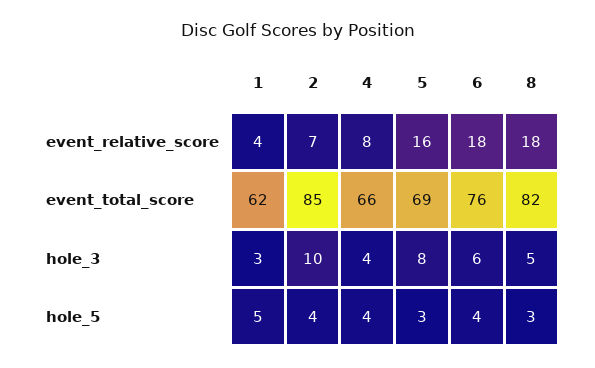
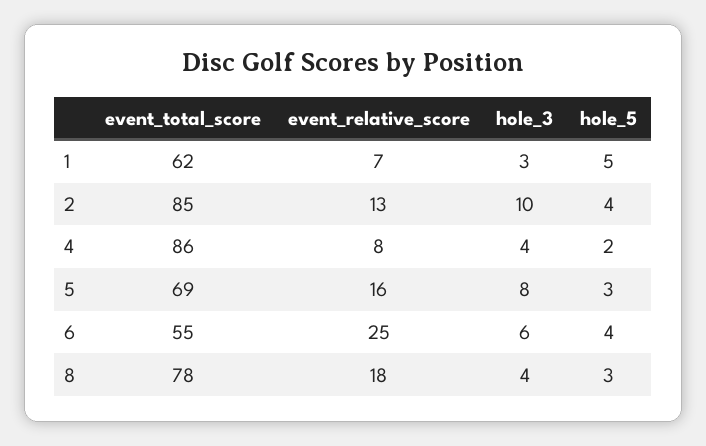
1, event_relative_score: 4 -> 7
2, event_relative_score: 7 -> 13
6, event_relative_score: 18 -> 25
4, event_total_score: 66 -> 86
6, event_total_score: 76 -> 55
8, event_total_score: 82 -> 78
8, hole_3: 5 -> 4
4, hole_5: 4 -> 2

